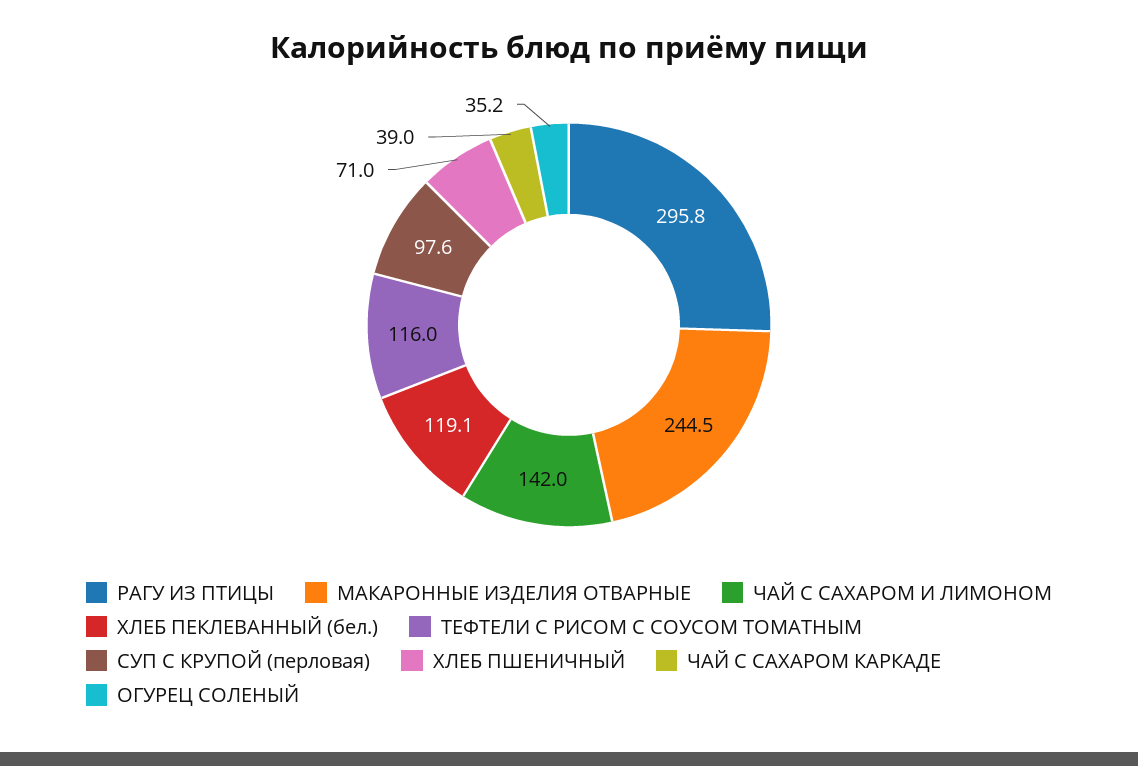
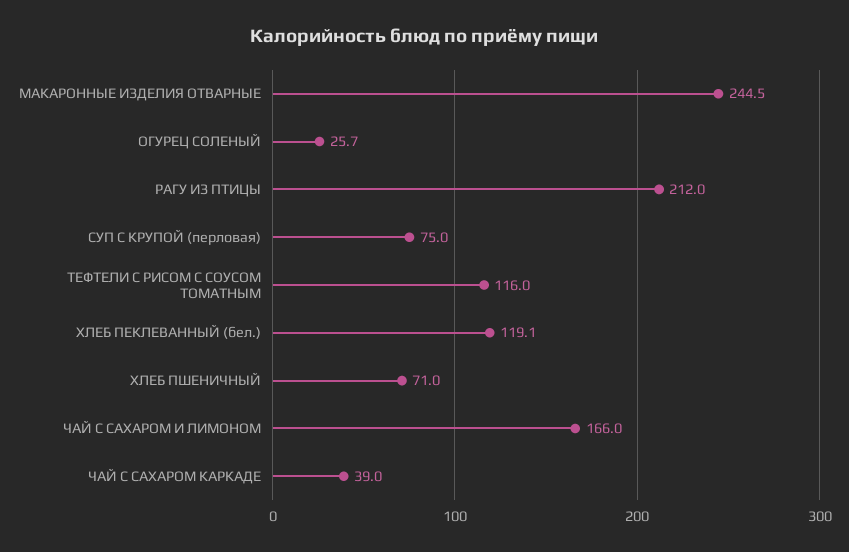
РАГУ ИЗ ПТИЦЫ: 295.8 -> 212
ЧАЙ С САХАРОМ И ЛИМОНОМ: 142 -> 166
СУП С КРУПОЙ (перловая): 97.6 -> 75
ОГУРЕЦ СОЛЕНЫЙ: 35.2 -> 25.7

